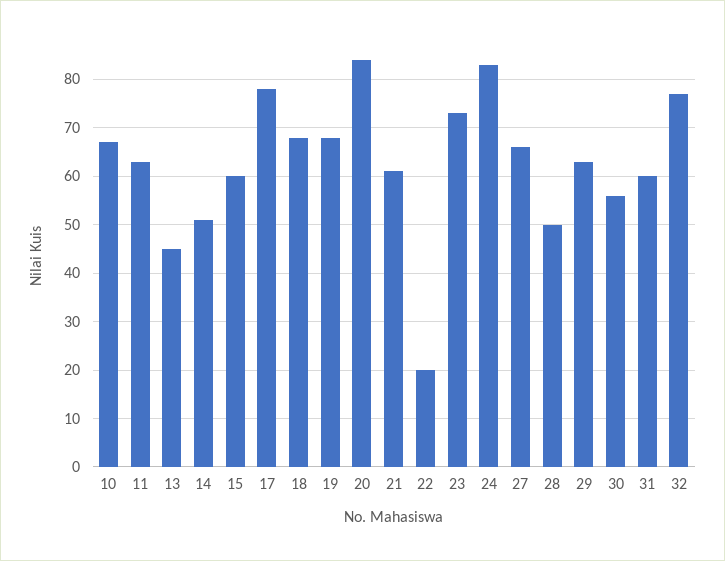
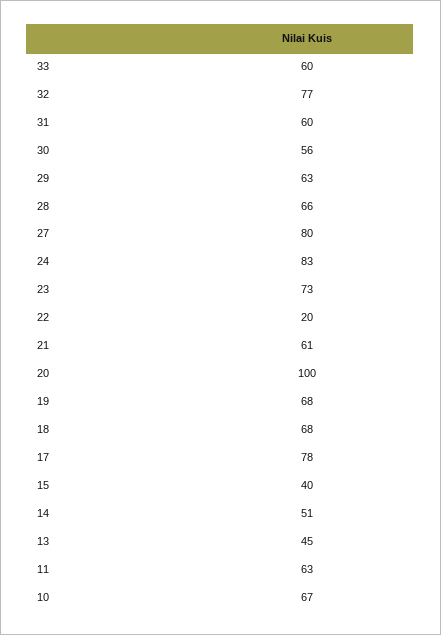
15: 60 -> 40
20: 85 -> 100
27: 65 -> 80
28: 50 -> 66
33: none -> 60

